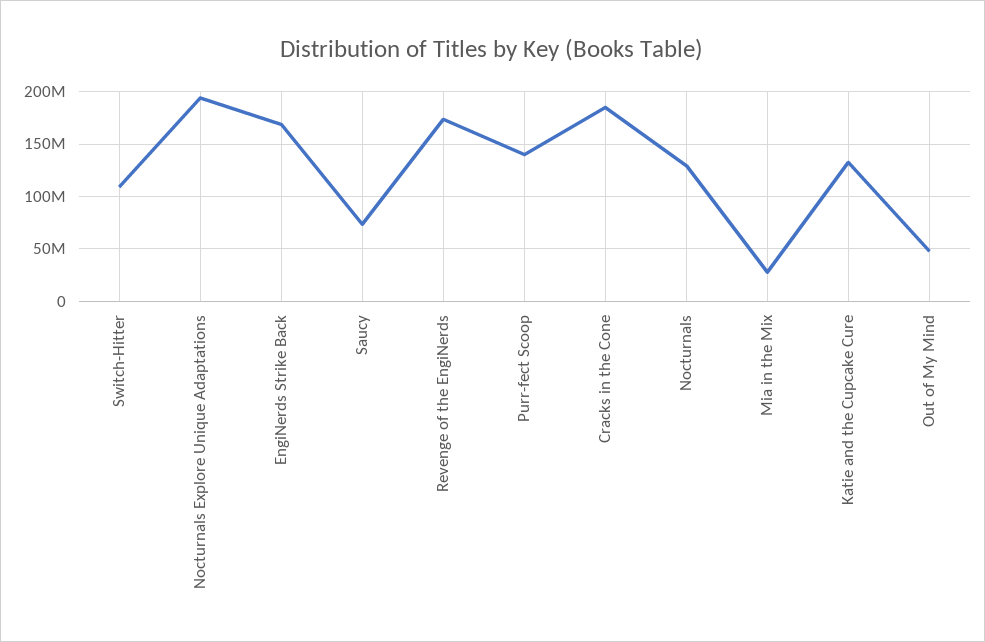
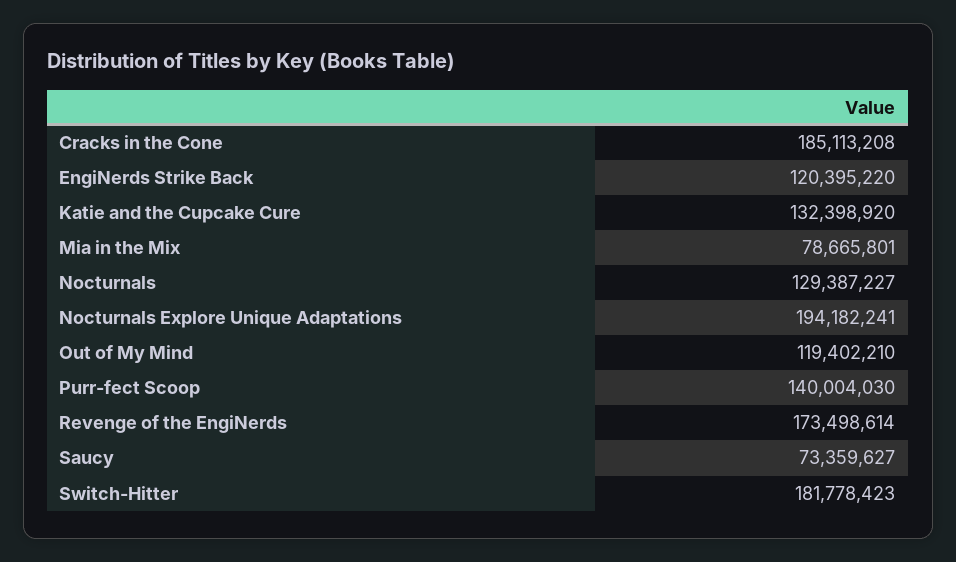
Switch-Hitter: 110000000 -> 181778423
EngiNerds Strike Back: 170000000 -> 120395220
Mia in the Mix: 30000000 -> 78665801
Out of My Mind: 50000000 -> 119402210

